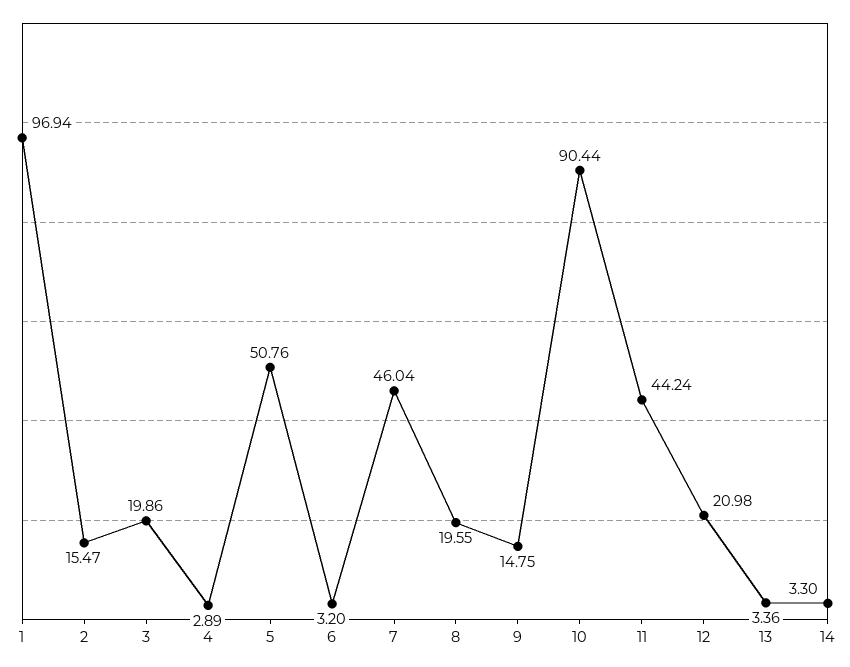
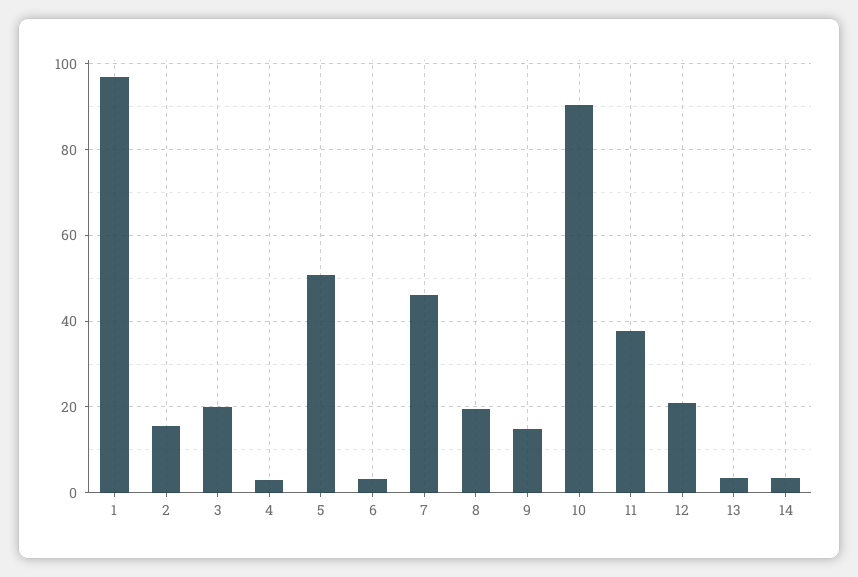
11: 44.24 -> 38

